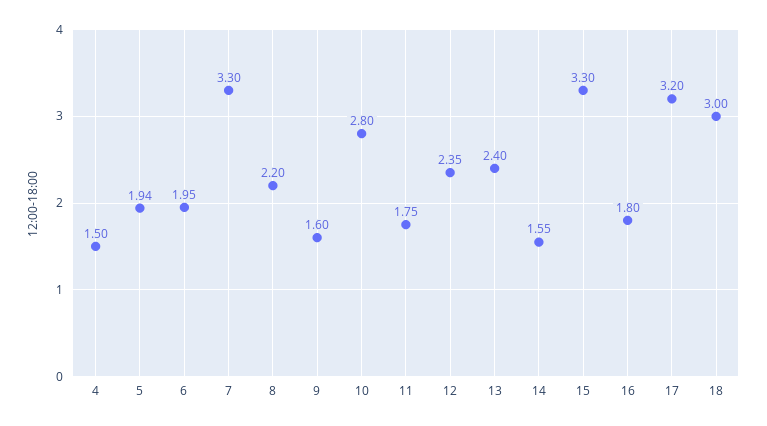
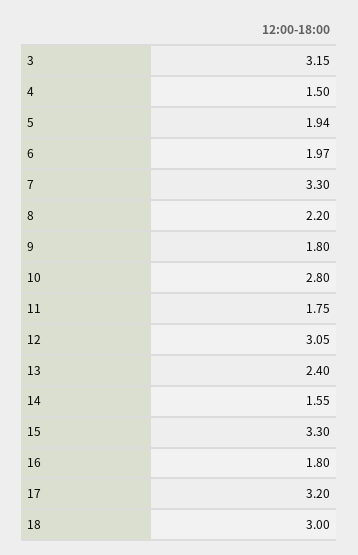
6: 1.95 -> 1.97
9: 1.6 -> 1.8
12: 2.35 -> 3.05
3: none -> 3.15

